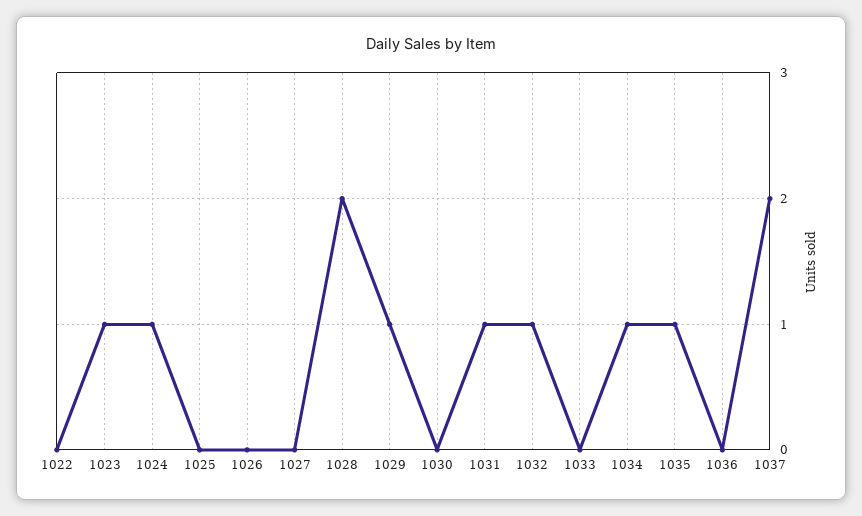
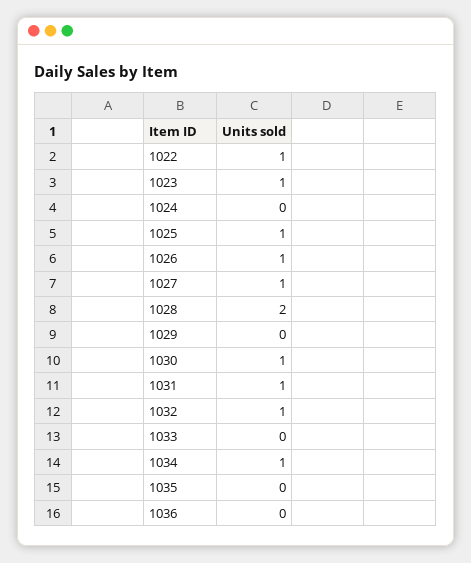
1022: 0 -> 1
1024: 1 -> 0
1025: 0 -> 1
1026: 0 -> 1
1027: 0 -> 1
1029: 1 -> 0
1030: 0 -> 1
1035: 1 -> 0
1037: 2 -> none

